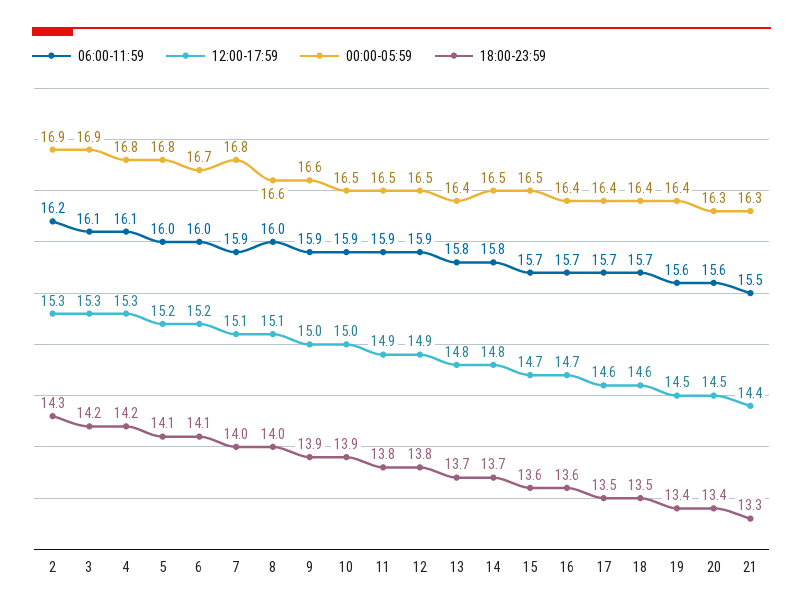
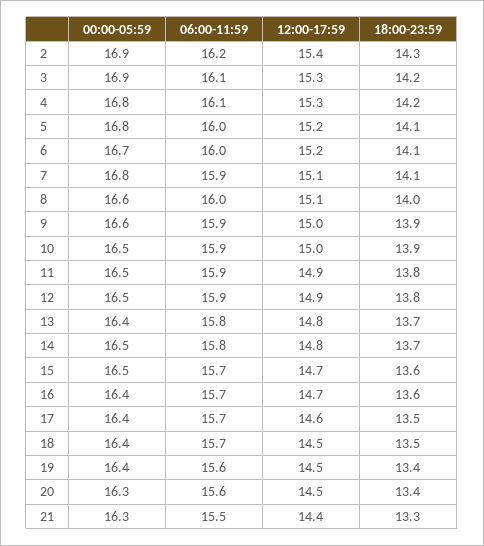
12:00-17:59, 2: 15.3 -> 15.4
18:00-23:59, 7: 14 -> 14.1
12:00-17:59, 18: 14.6 -> 14.5

